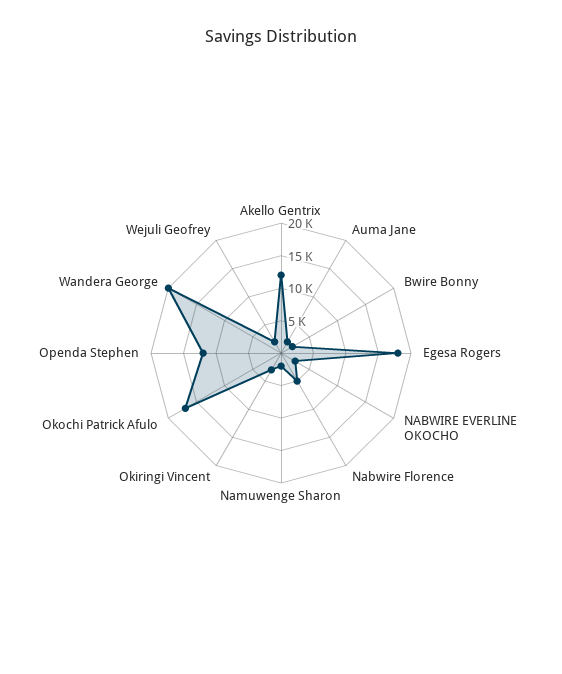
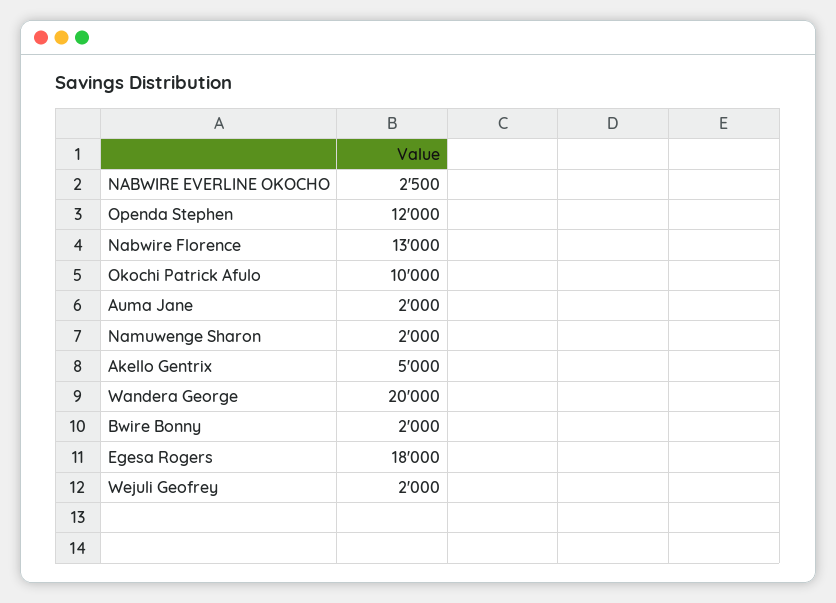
Akello Gentrix: 12500 -> 5000
Nabwire Florence: 5000 -> 13000
Okiringi Vincent: 2500 -> none
Okochi Patrick Afulo: 17500 -> 10000

